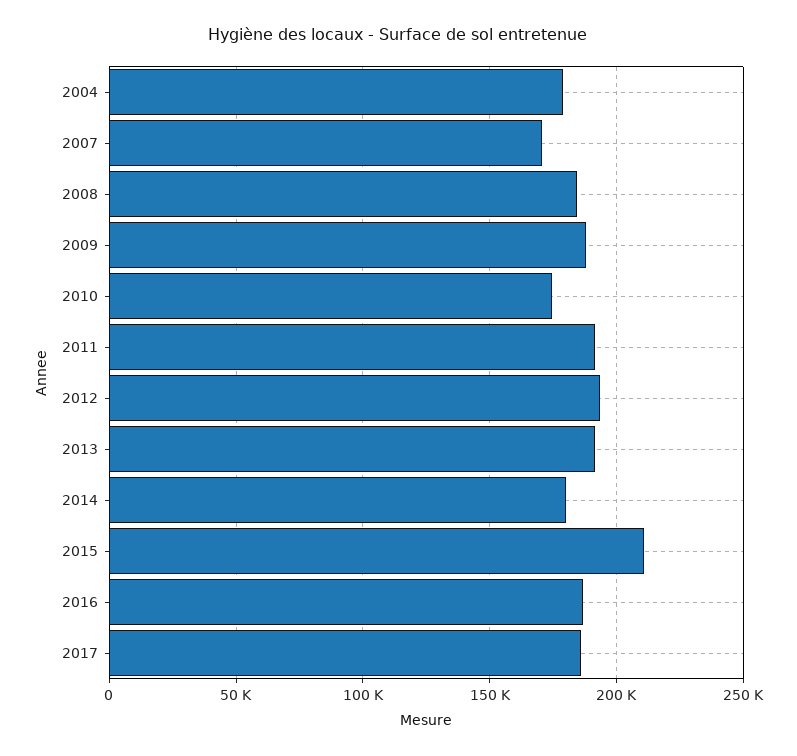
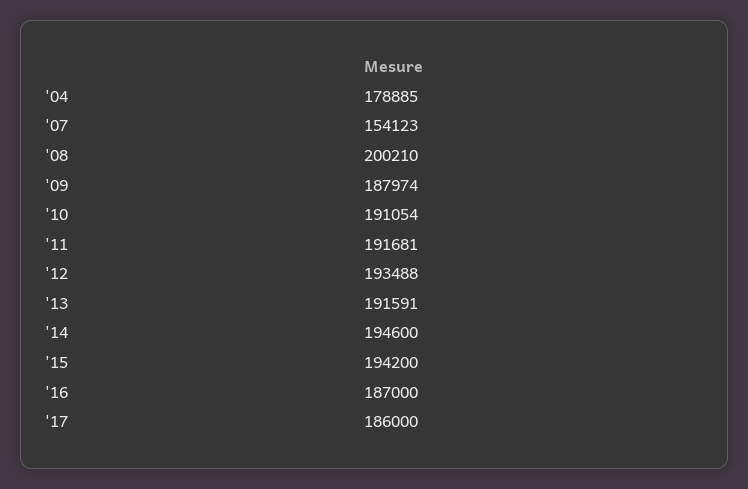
2007: 170000 -> 154123
2008: 185000 -> 200210
2010: 175000 -> 191054
2014: 180000 -> 194600
2015: 210000 -> 194200

